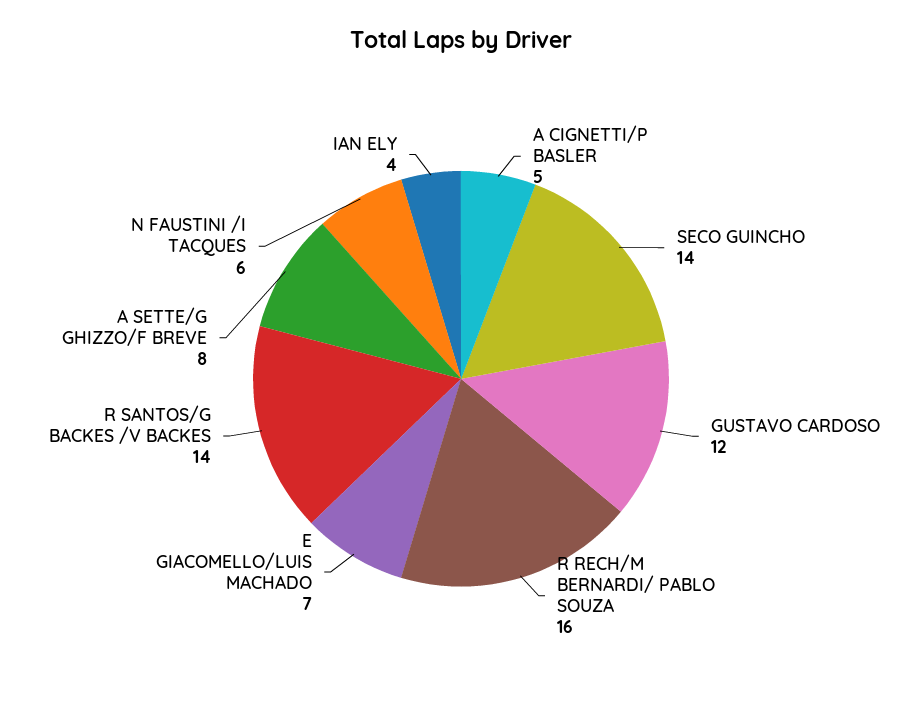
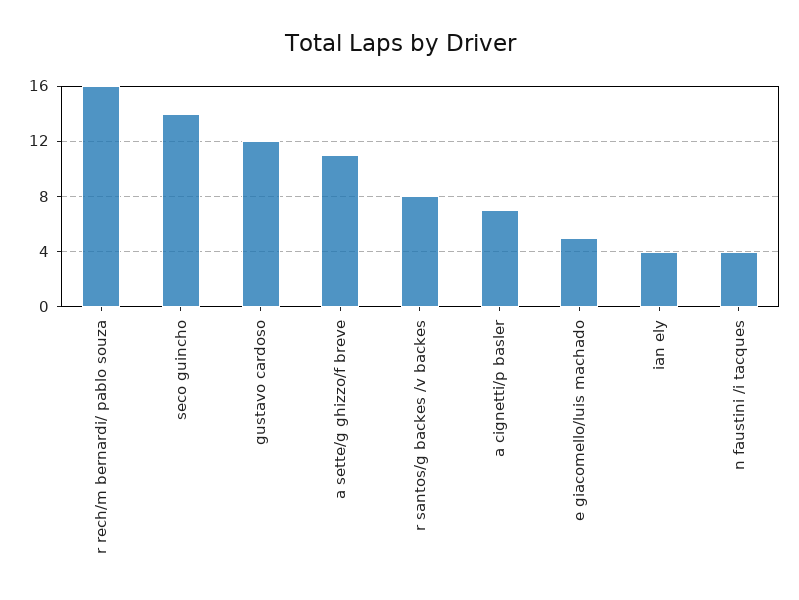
A CIGNETTI/P BASLER: 5 -> 7
E GIACOMELLO/LUIS MACHADO: 7 -> 5
R SANTOS/G BACKES /V BACKES: 14 -> 8
A SETTE/G GHIZZO/F BREVE: 8 -> 11
N FAUSTINI /I TACQUES: 6 -> 4

